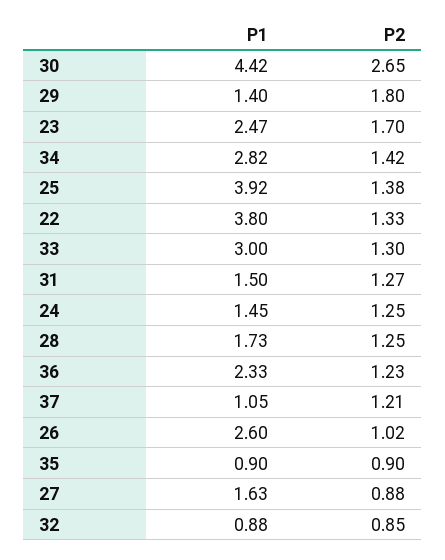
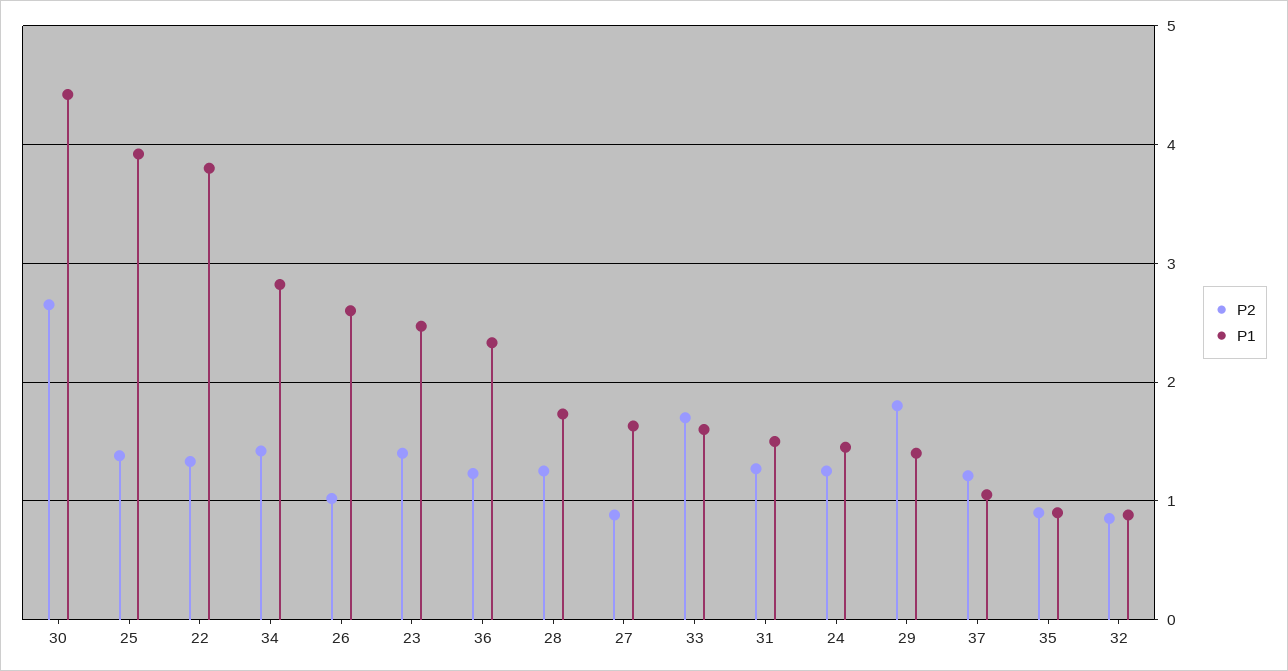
P2, 23: 1.7 -> 1.4
P1, 33: 3 -> 1.6
P2, 33: 1.3 -> 1.7

